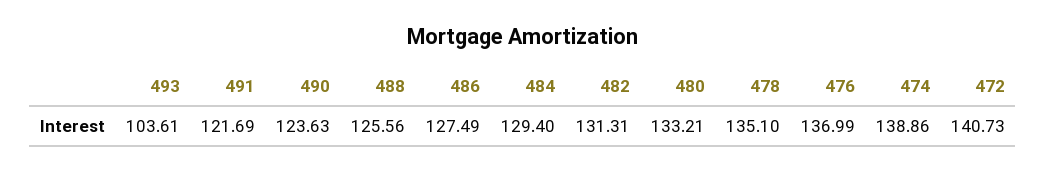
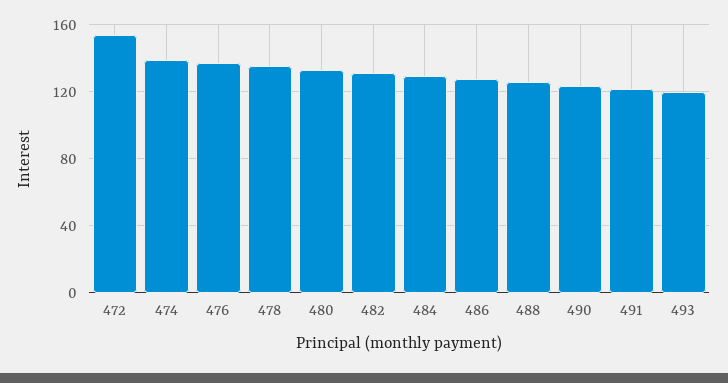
493: 103.61 -> 120
472: 140.73 -> 155

